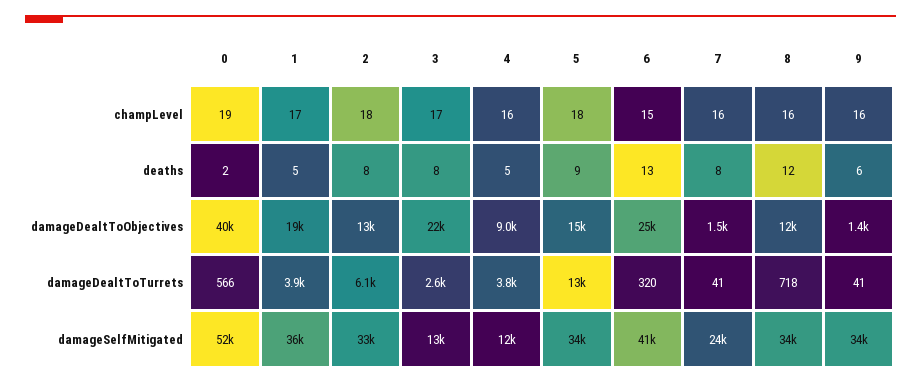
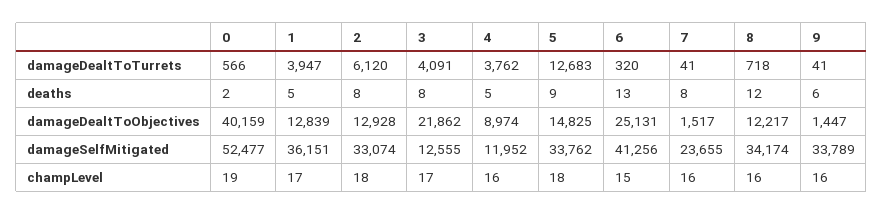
1, damageDealtToObjectives: 19000 -> 12839
3, damageDealtToTurrets: 2600 -> 4091

